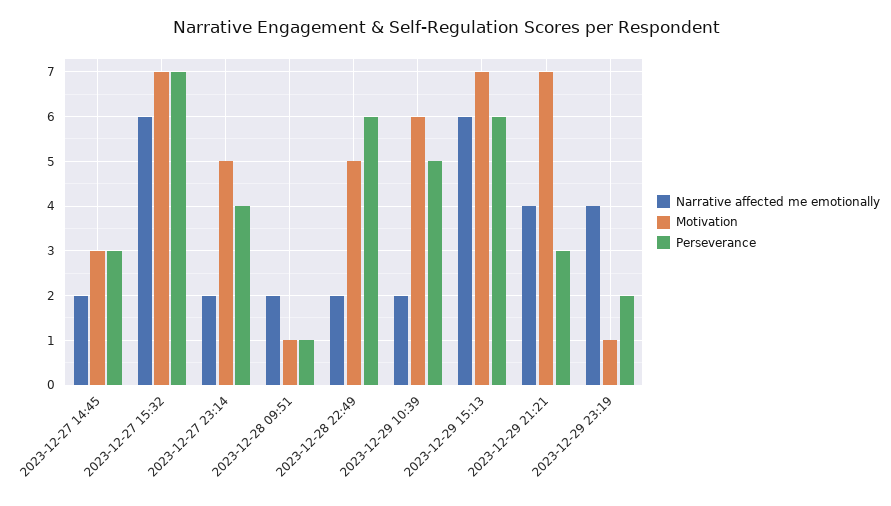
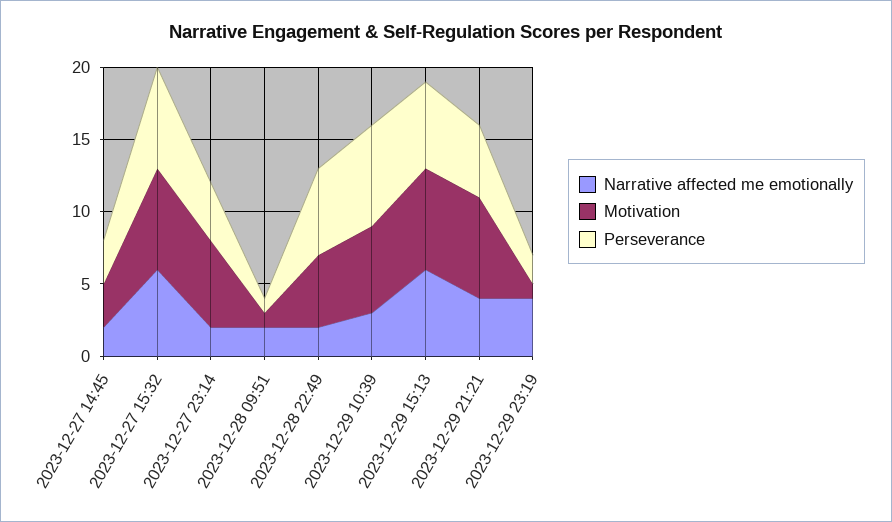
Motivation, 2023-12-27 23:14: 5 -> 6
Narrative affected me emotionally, 2023-12-29 10:39: 2 -> 3
Perseverance, 2023-12-29 10:39: 5 -> 7
Perseverance, 2023-12-29 21:21: 3 -> 5

